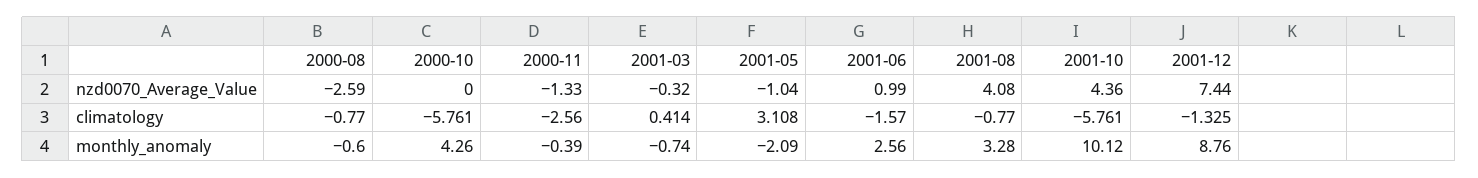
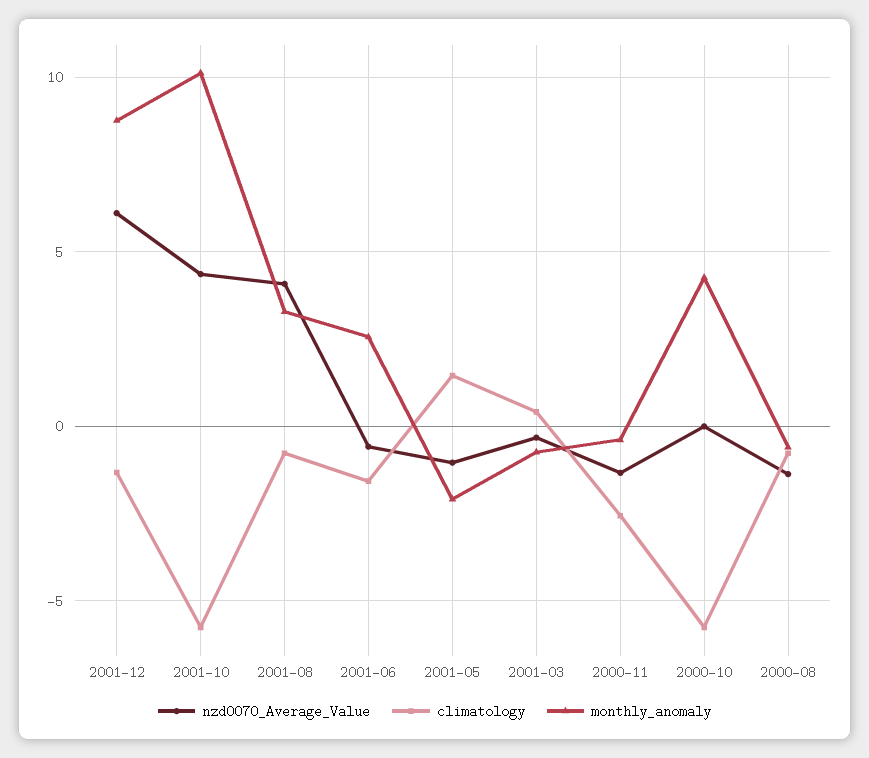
nzd0070_Average_Value, 2000-08: -2.59 -> -1.5
nzd0070_Average_Value, 2001-06: 0.99 -> -0.5
nzd0070_Average_Value, 2001-12: 7.44 -> 6
climatology, 2001-05: 3.108 -> 1.5

